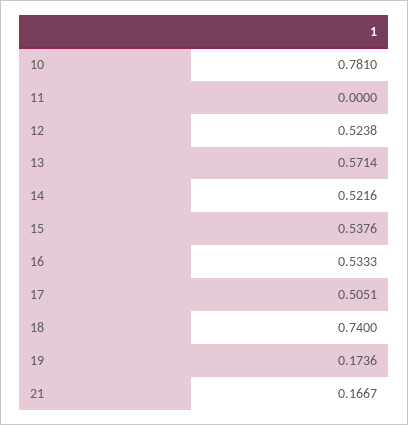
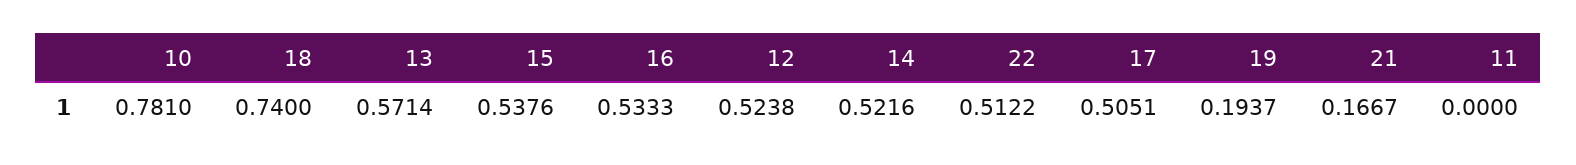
19: 0.1736 -> 0.1937
22: none -> 0.5122

